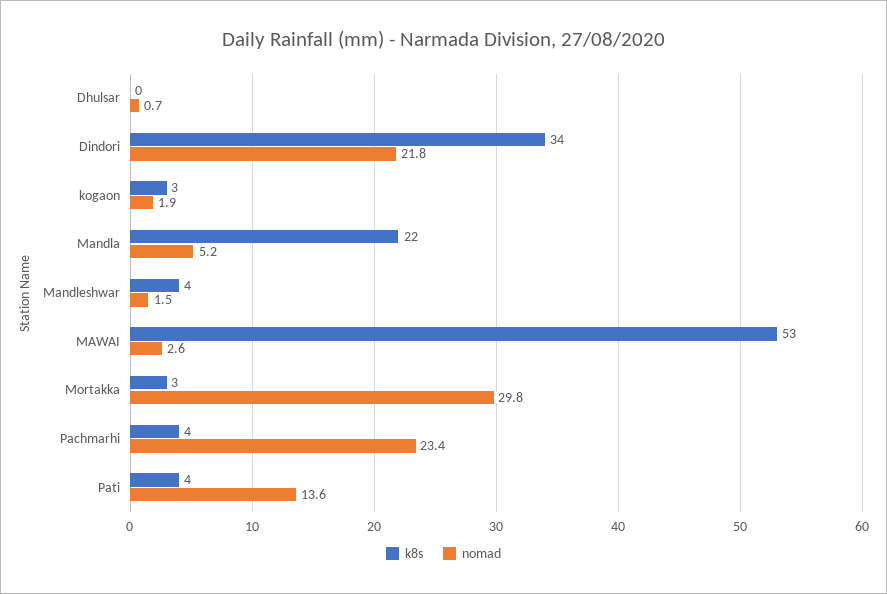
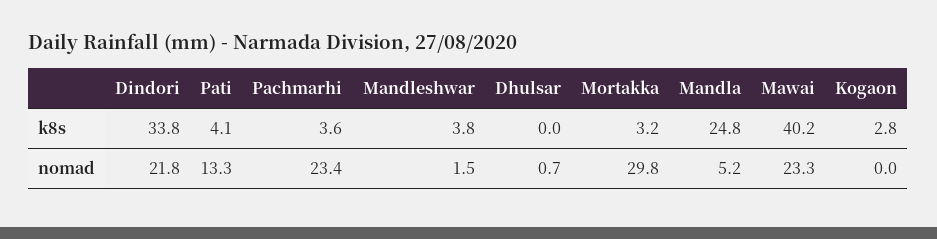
nomad, kogaon: 1.9 -> 0
k8s, Mandla: 22 -> 24.8
k8s, MAWAI: 53 -> 40.2
nomad, MAWAI: 2.6 -> 23.3
nomad, Pati: 13.6 -> 13.3

